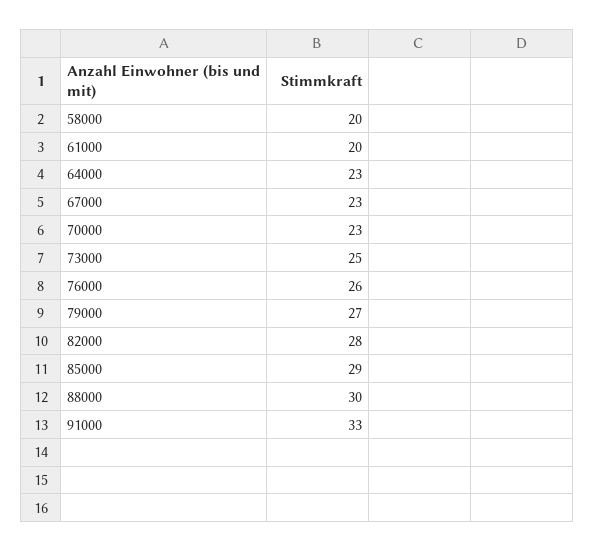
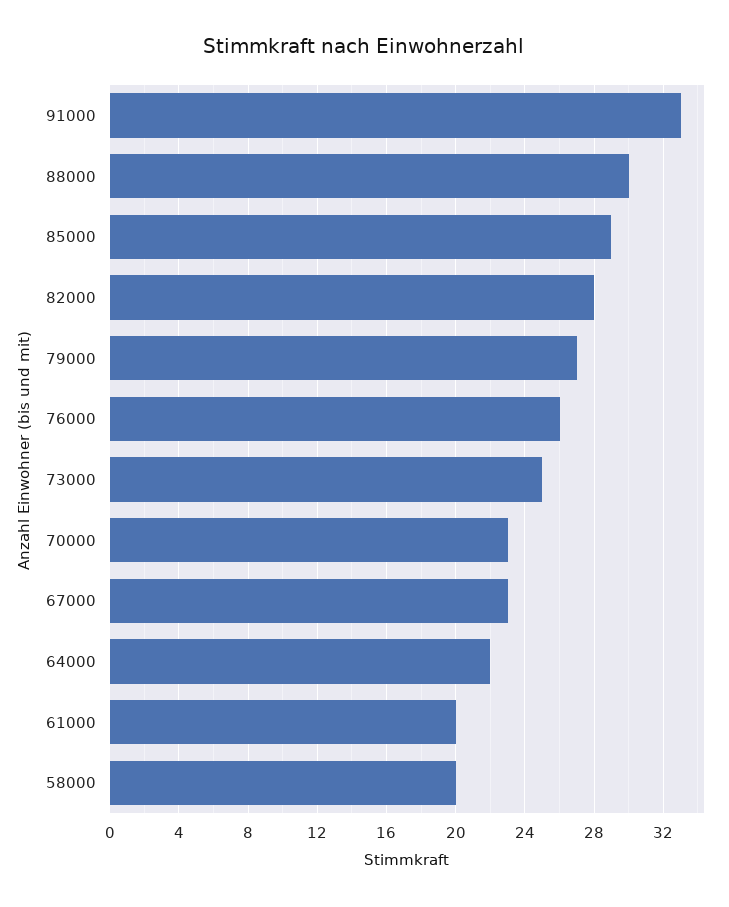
64000: 23 -> 22

